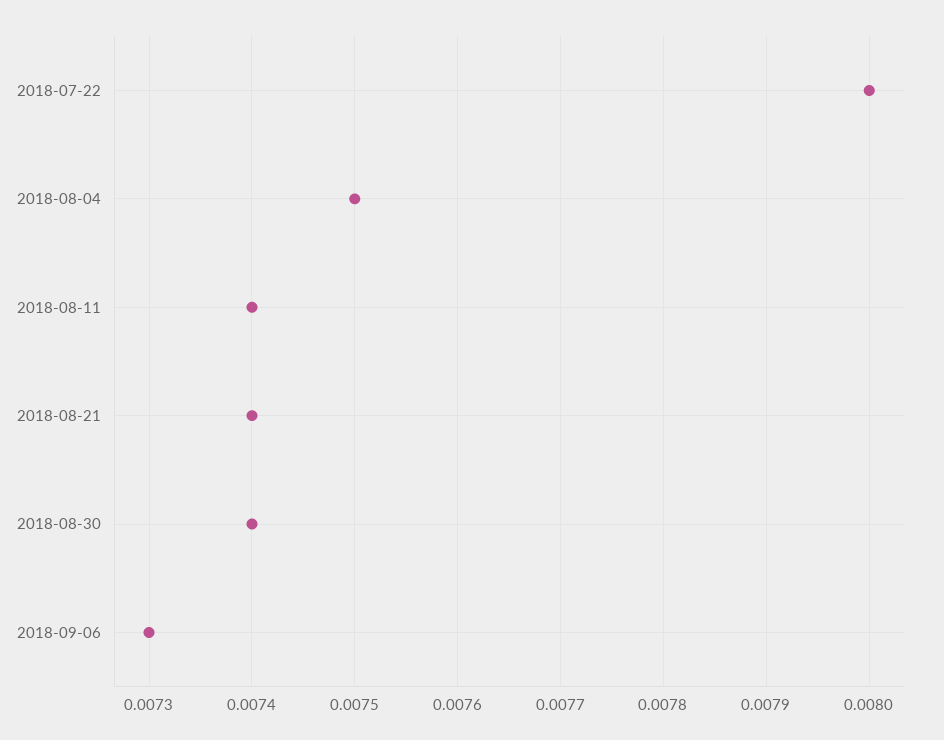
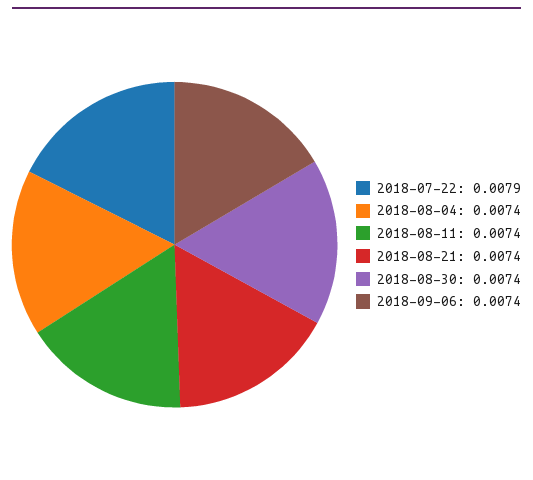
2018-07-22: 0.008 -> 0.0079
2018-08-04: 0.0075 -> 0.0074
2018-09-06: 0.0073 -> 0.0074

